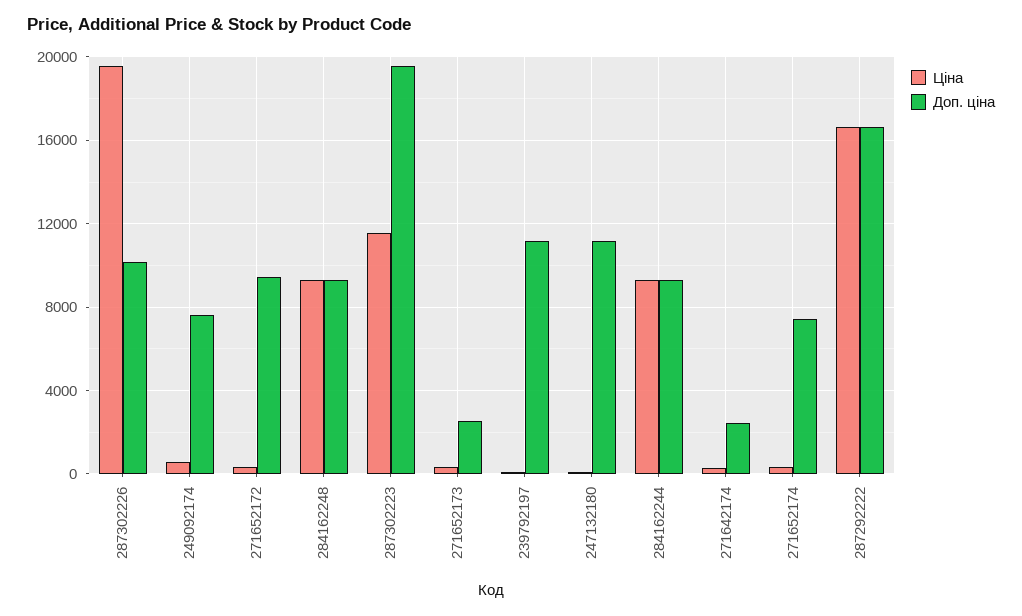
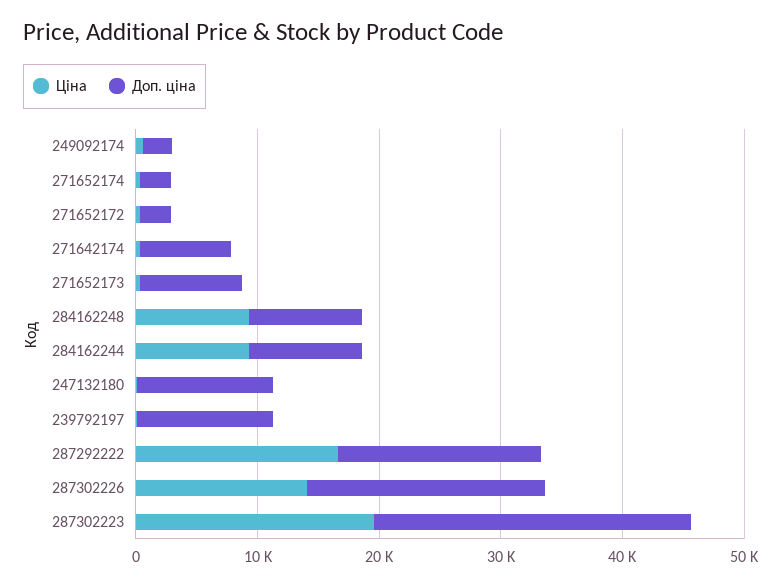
Ціна, 287302226: 19500 -> 14000
Доп. ціна, 287302226: 10000 -> 20000
Доп. ціна, 249092174: 7500 -> 2000
Доп. ціна, 271652172: 9500 -> 2000
Ціна, 287302223: 11500 -> 20000
Доп. ціна, 287302223: 19500 -> 26000
Доп. ціна, 271652173: 2500 -> 8000
Доп. ціна, 271642174: 2500 -> 8000
Доп. ціна, 271652174: 7500 -> 2000

